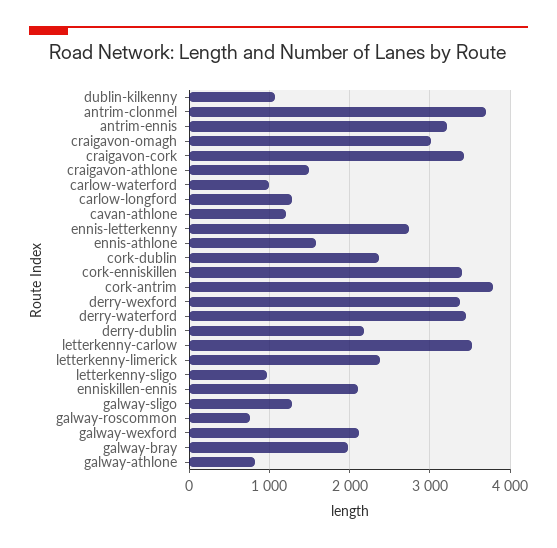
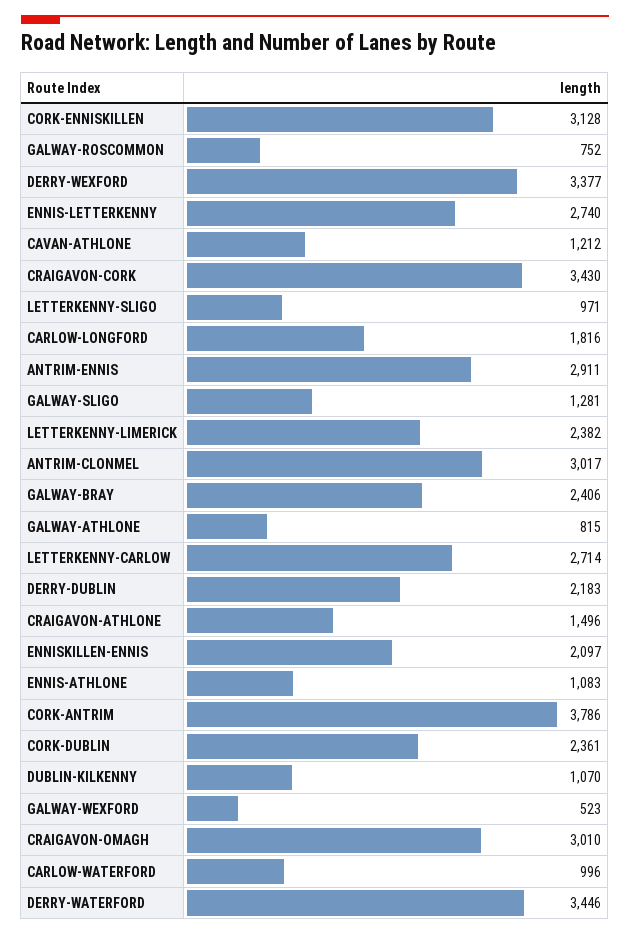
antrim-clonmel: 3700 -> 3017
antrim-ennis: 3200 -> 2911
carlow-longford: 1300 -> 1816
ennis-athlone: 1600 -> 1083
cork-enniskillen: 3400 -> 3128
letterkenny-carlow: 3500 -> 2714
galway-wexford: 2100 -> 523
galway-bray: 2000 -> 2406

